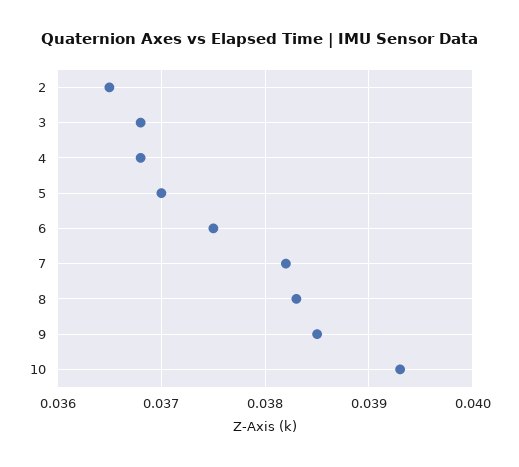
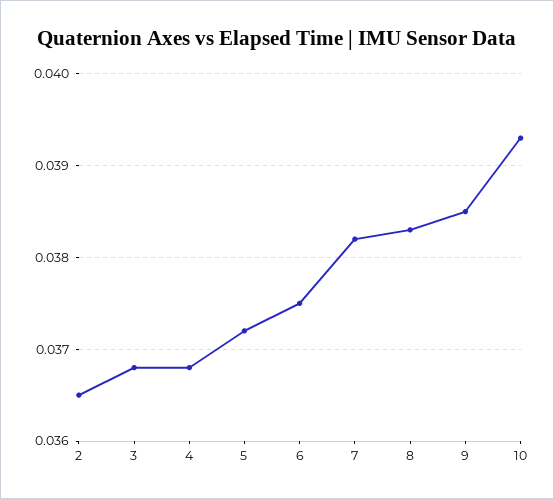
5: 0.037 -> 0.0372

